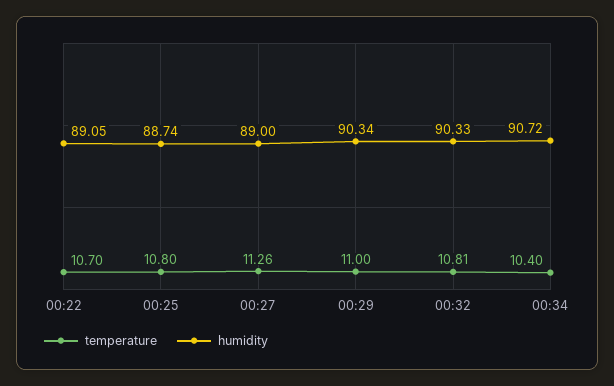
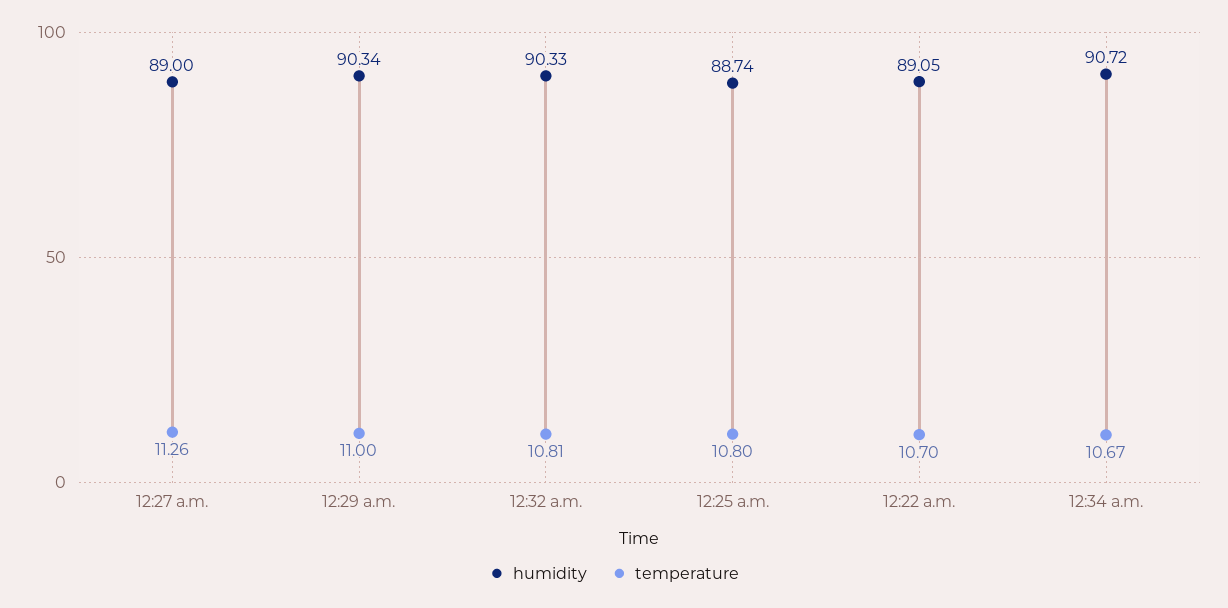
temperature, 00:34: 10.4 -> 10.67

